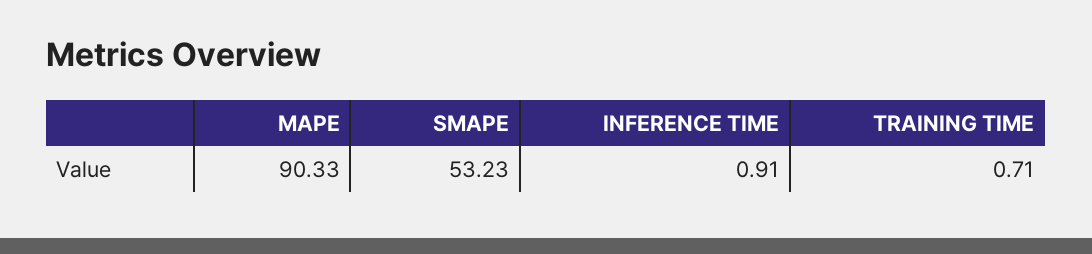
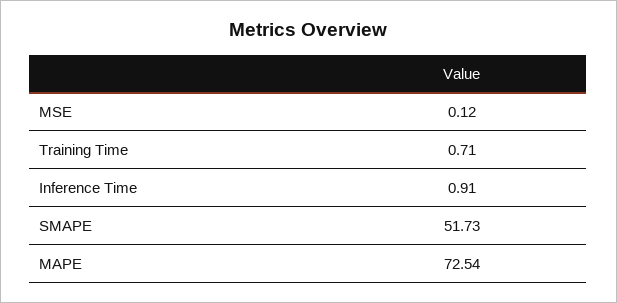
MAPE: 90.33 -> 72.54
SMAPE: 53.23 -> 51.73
MSE: none -> 0.12

